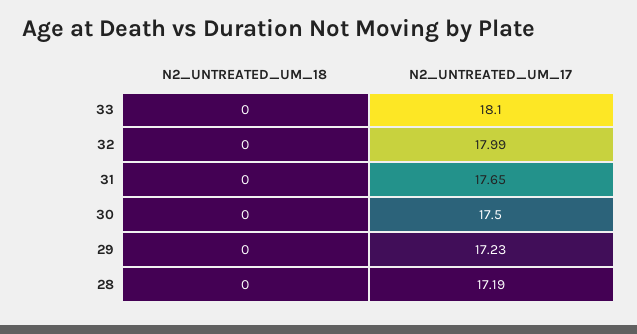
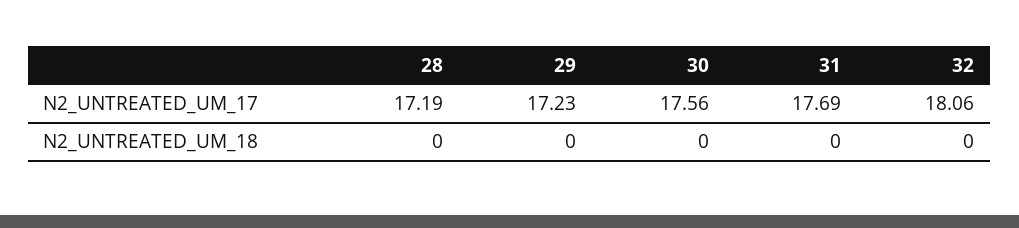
N2_UNTREATED_UM_18, 33: 0 -> none
N2_UNTREATED_UM_17, 33: 18.1 -> none
N2_UNTREATED_UM_17, 32: 17.99 -> 18.06
N2_UNTREATED_UM_17, 31: 17.65 -> 17.69
N2_UNTREATED_UM_17, 30: 17.5 -> 17.56

